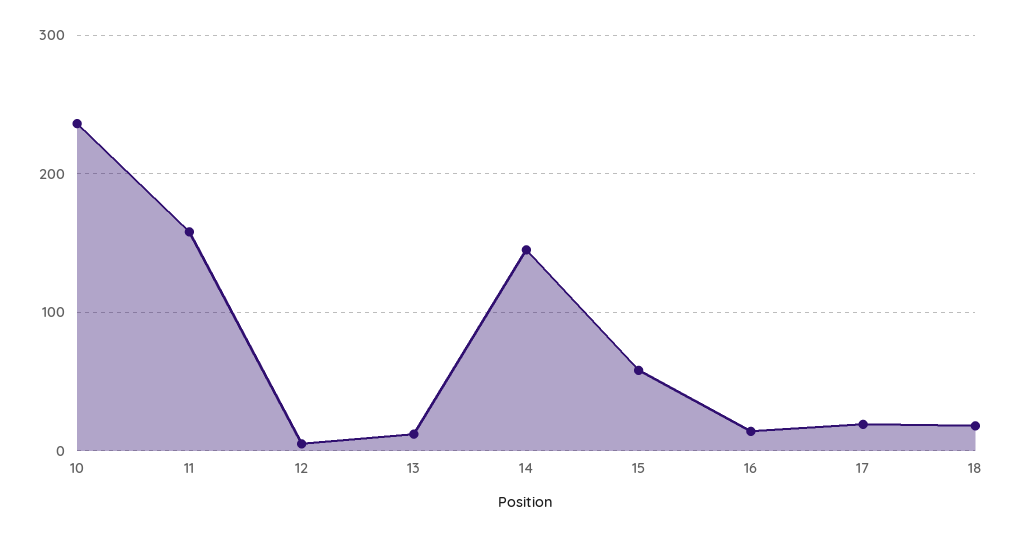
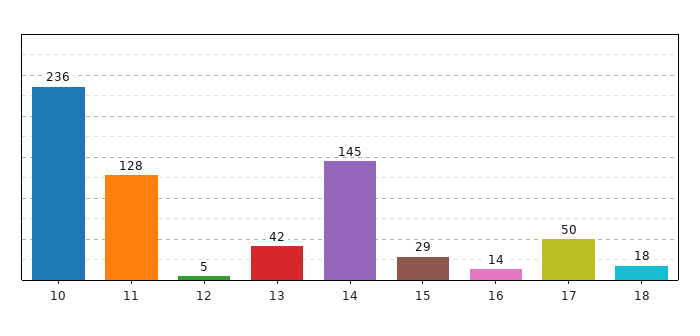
11: 160 -> 128
13: 10 -> 42
15: 60 -> 29
17: 20 -> 50

